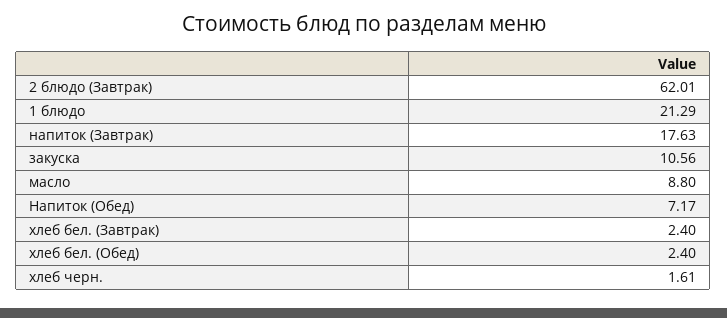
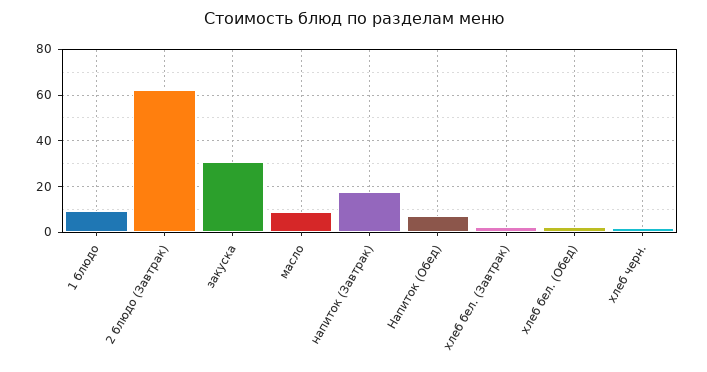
1 блюдо: 21.29 -> 10
закуска: 10.56 -> 30

